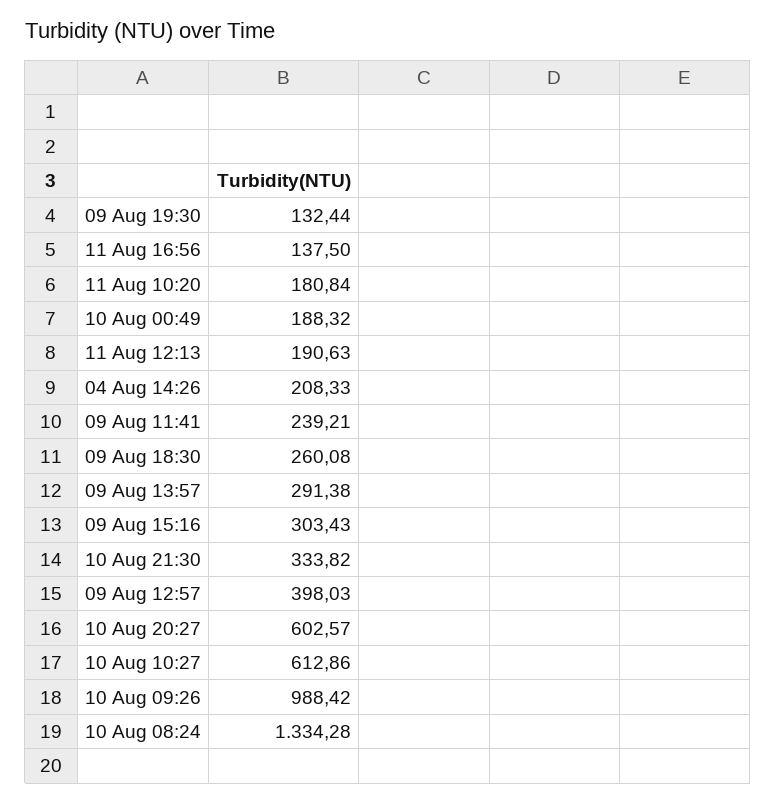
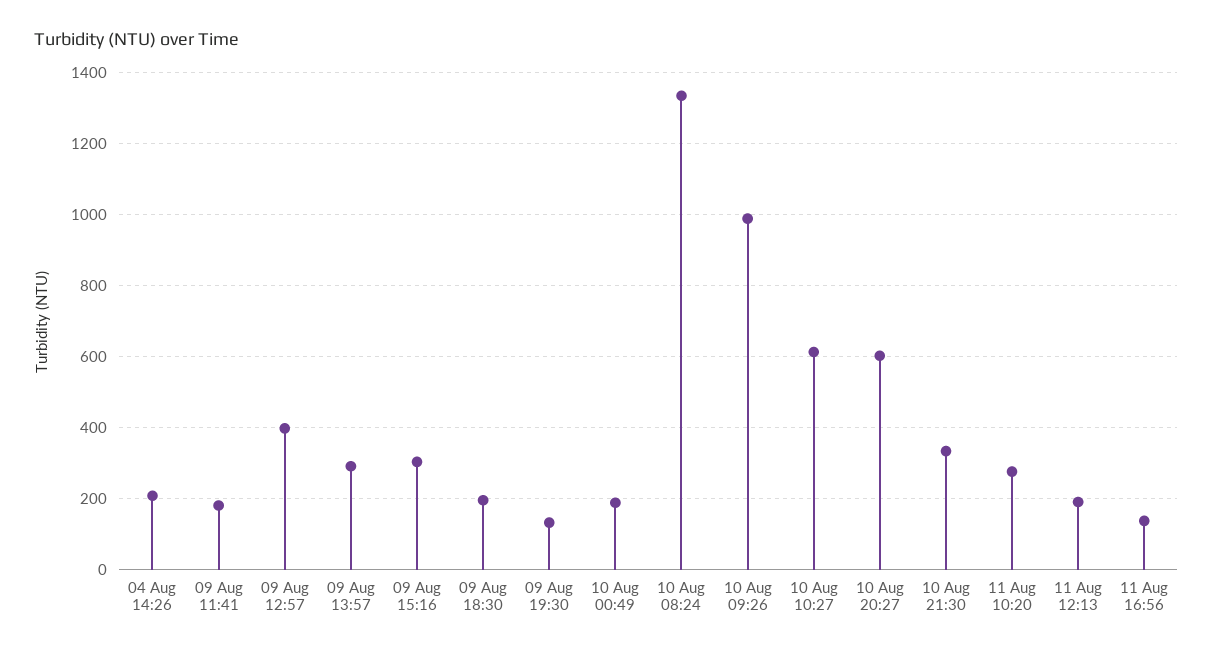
11 Aug 10:20: 180.84 -> 280
09 Aug 11:41: 239.21 -> 180
09 Aug 18:30: 260.08 -> 200

